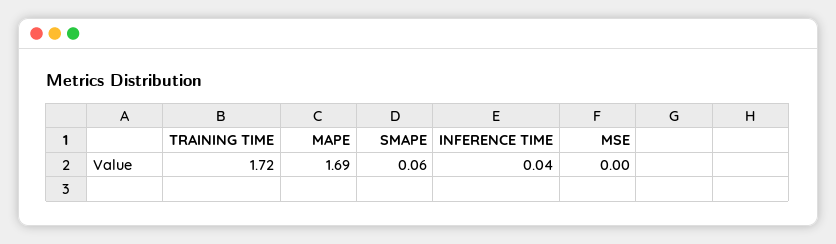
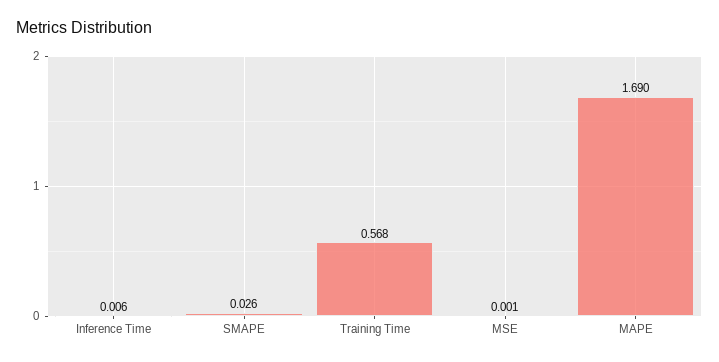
TRAINING TIME: 1.72 -> 0.568
SMAPE: 0.06 -> 0.026
INFERENCE TIME: 0.04 -> 0.006

